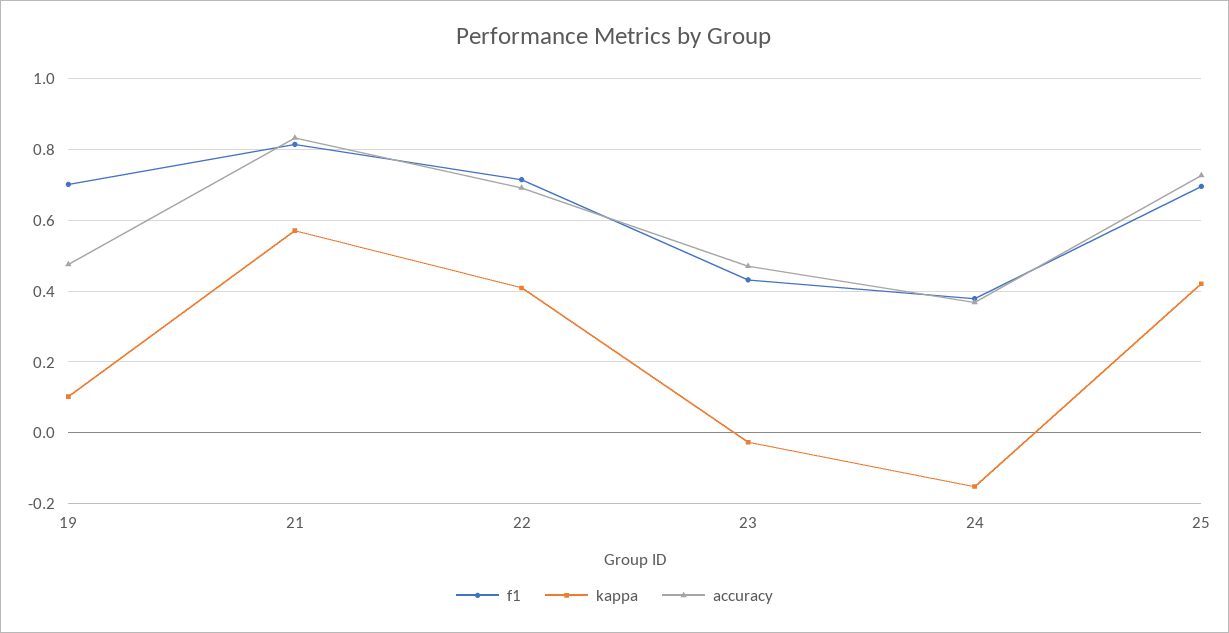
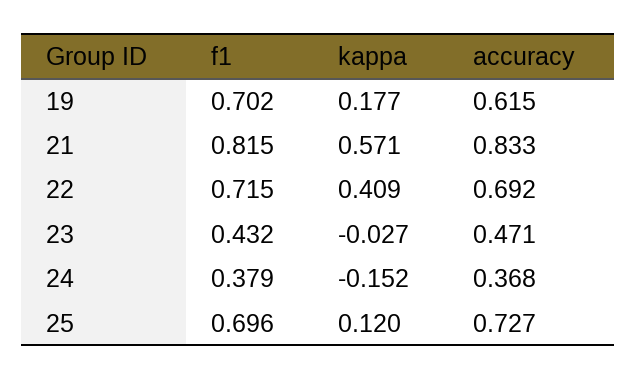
kappa, 19: 0.1 -> 0.177
accuracy, 19: 0.48 -> 0.615
kappa, 25: 0.42 -> 0.12

